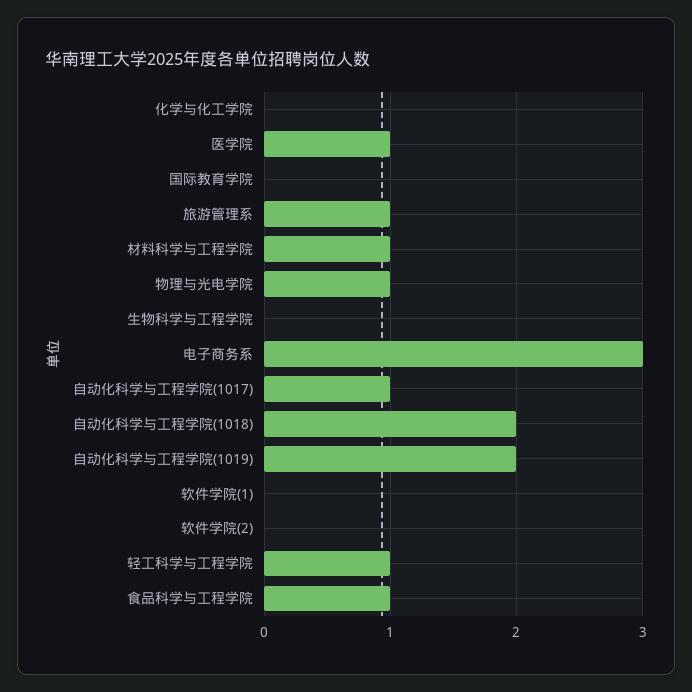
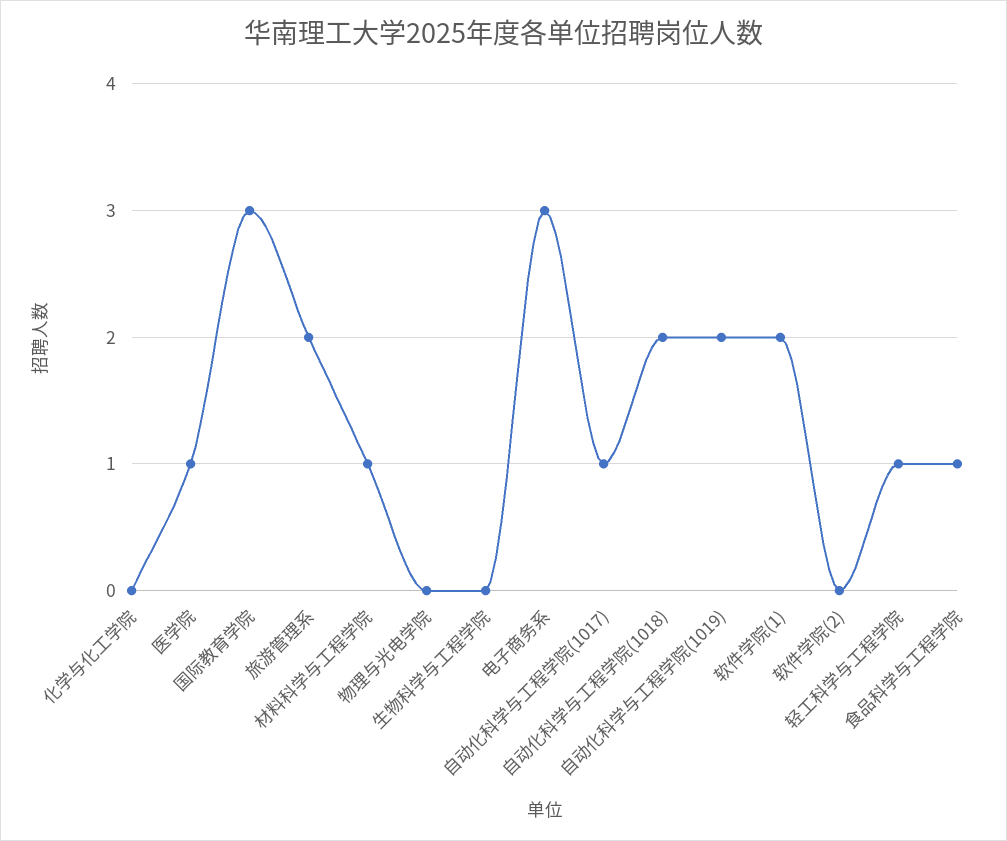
国际教育学院: 0 -> 3
旅游管理系: 1 -> 2
物理与光电学院: 1 -> 0
软件学院(1): 0 -> 2

